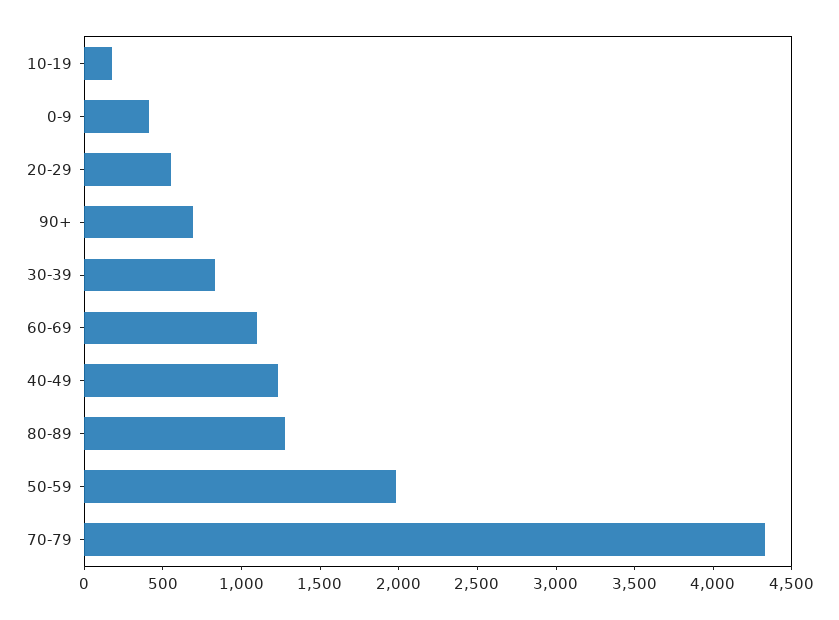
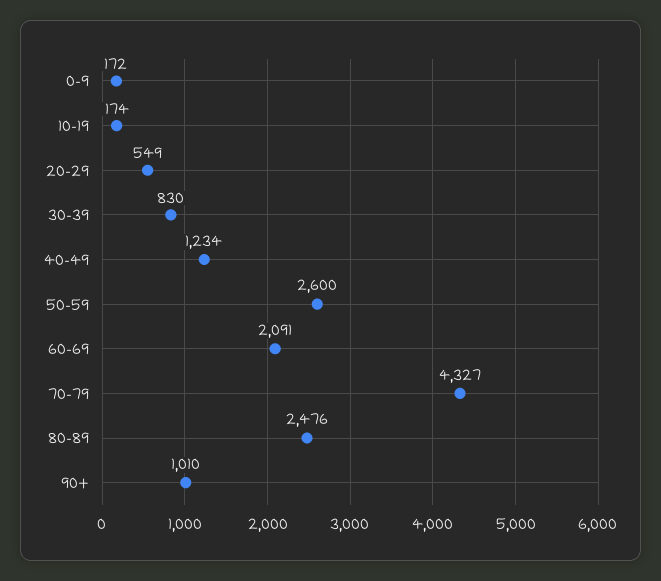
0-9: 400 -> 172
90+: 700 -> 1010
60-69: 1100 -> 2091
80-89: 1300 -> 2476
50-59: 2000 -> 2600

